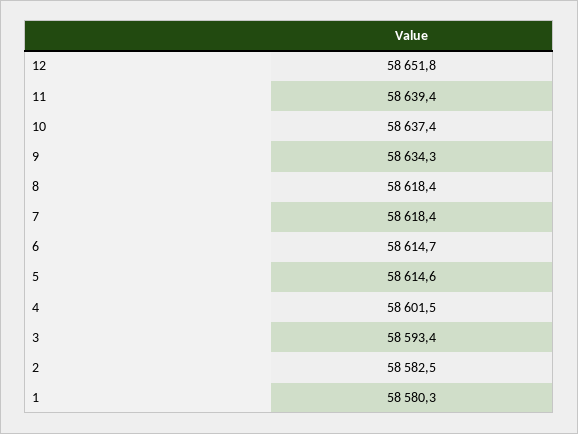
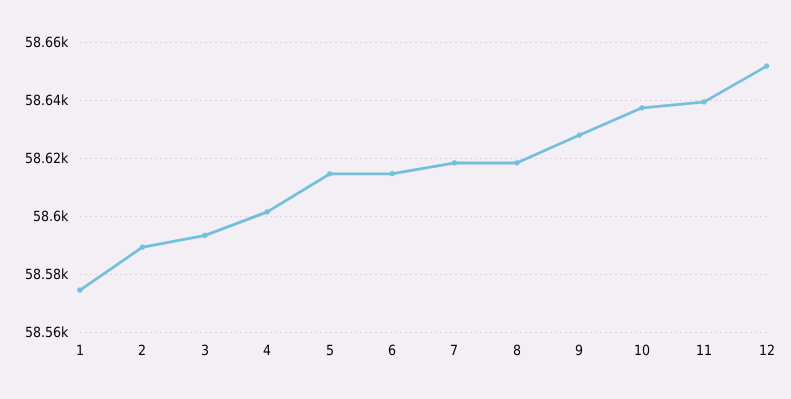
9: 58634.3 -> 58627.5
2: 58582.5 -> 58590
1: 58580.3 -> 58575

